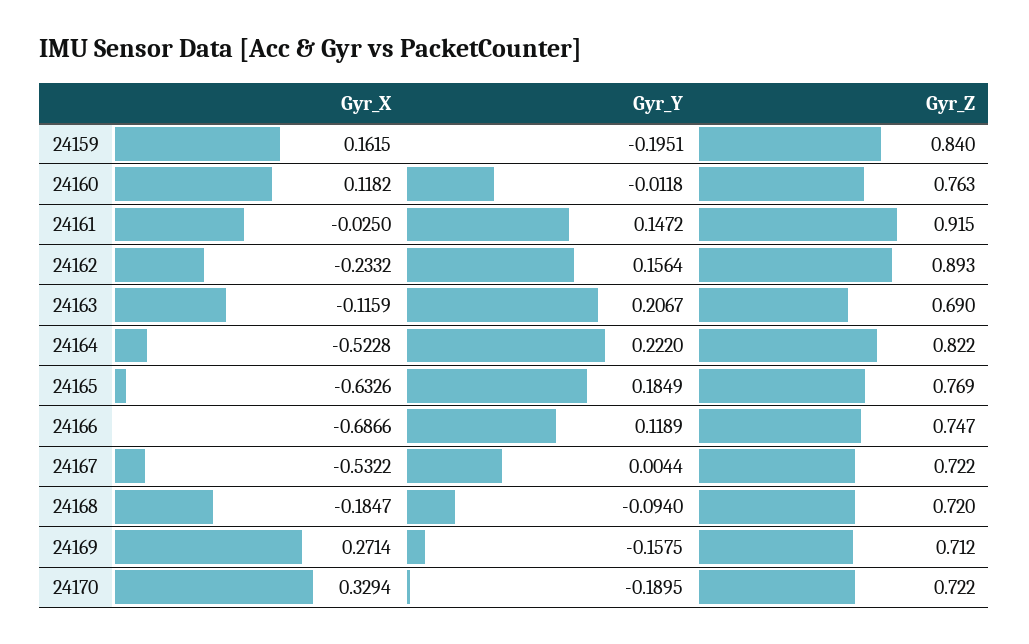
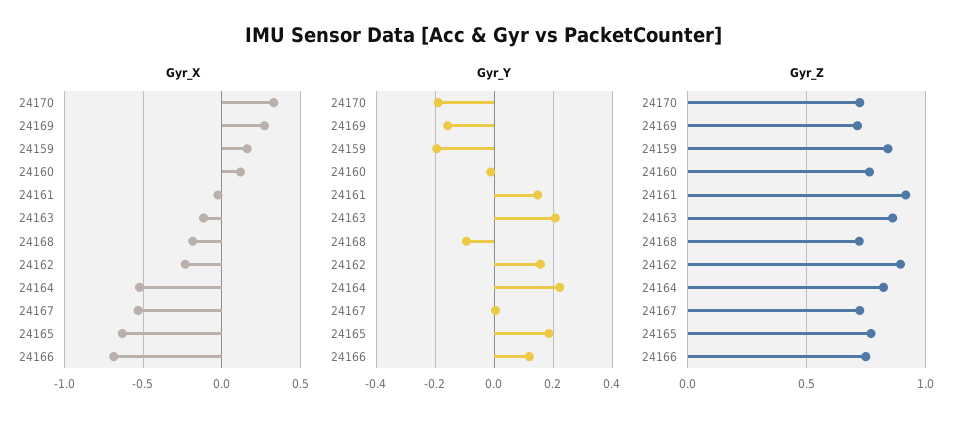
Gyr_Z, 24163: 0.69 -> 0.85

